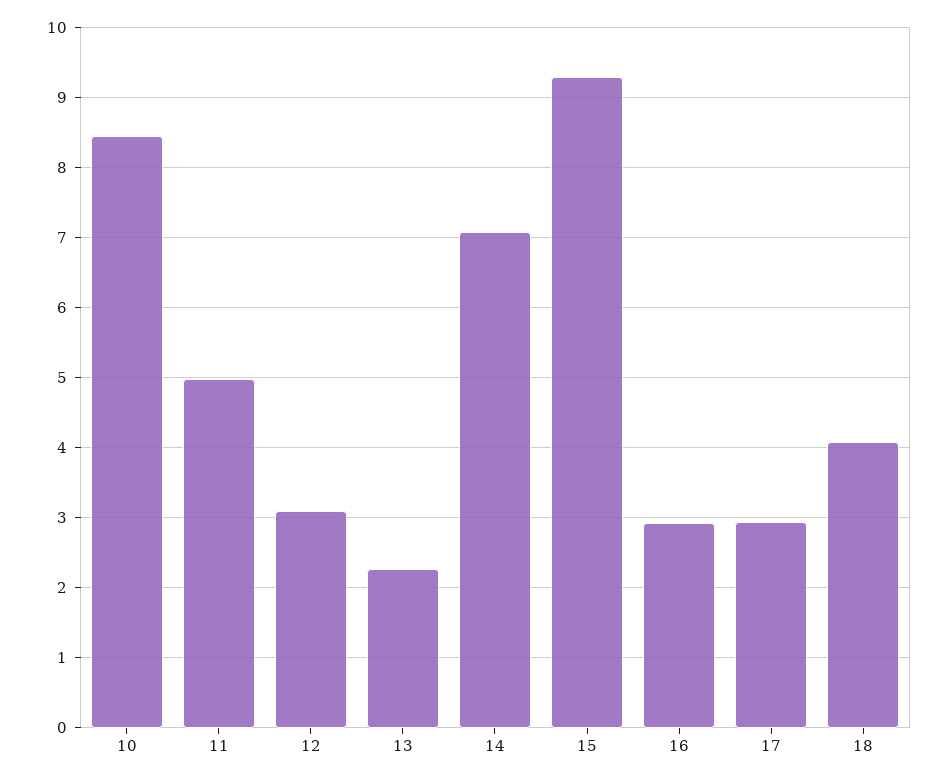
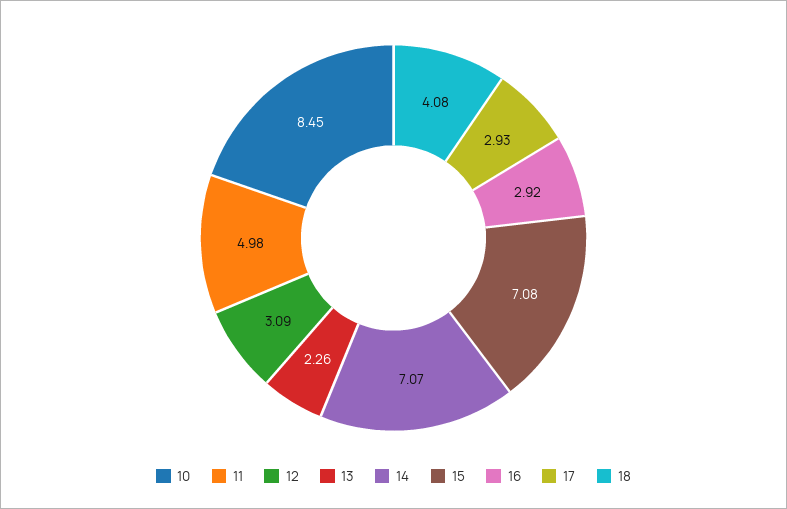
15: 9.3 -> 7.08

